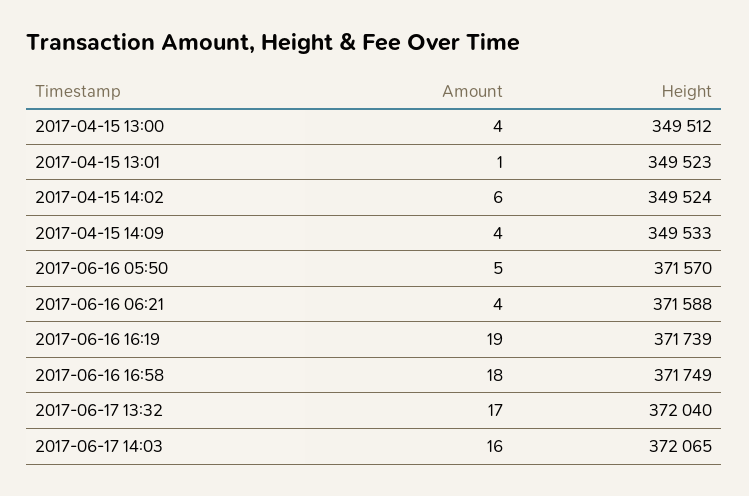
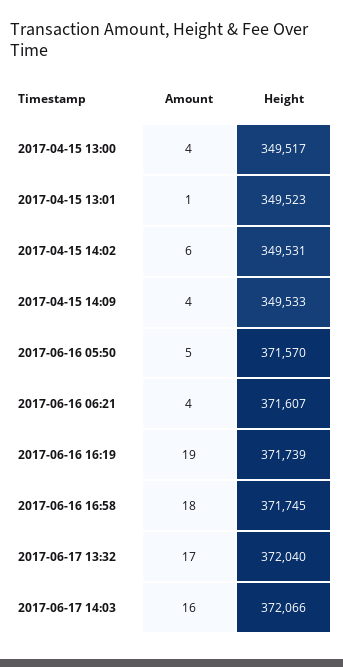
Height, 2017-04-15 13:00: 349512 -> 349517
Height, 2017-04-15 14:02: 349524 -> 349531
Height, 2017-06-16 06:21: 371588 -> 371607
Height, 2017-06-16 16:58: 371749 -> 371745
Height, 2017-06-17 14:03: 372065 -> 372066

